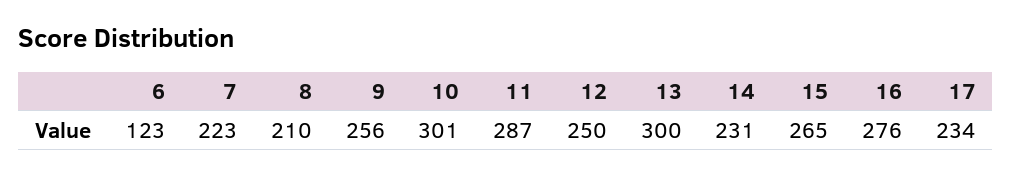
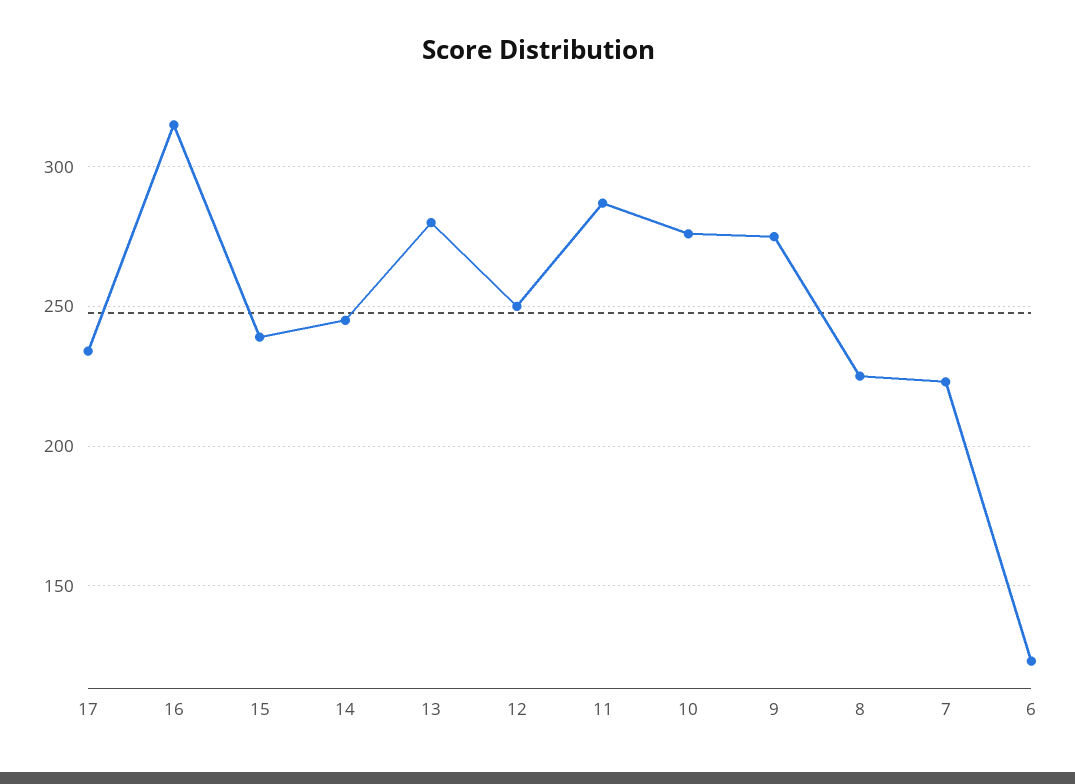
8: 210 -> 225
9: 256 -> 275
10: 301 -> 275
13: 300 -> 280
14: 231 -> 245
15: 265 -> 240
16: 276 -> 315

